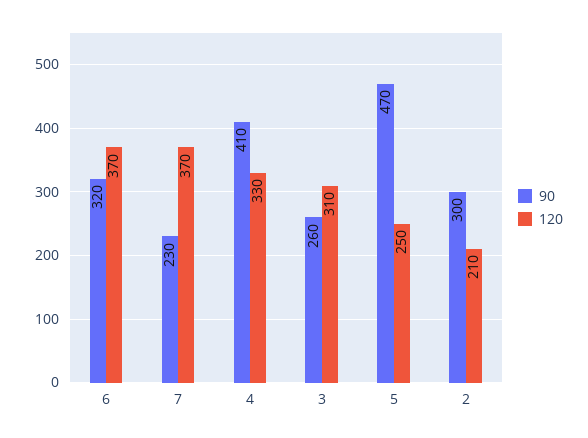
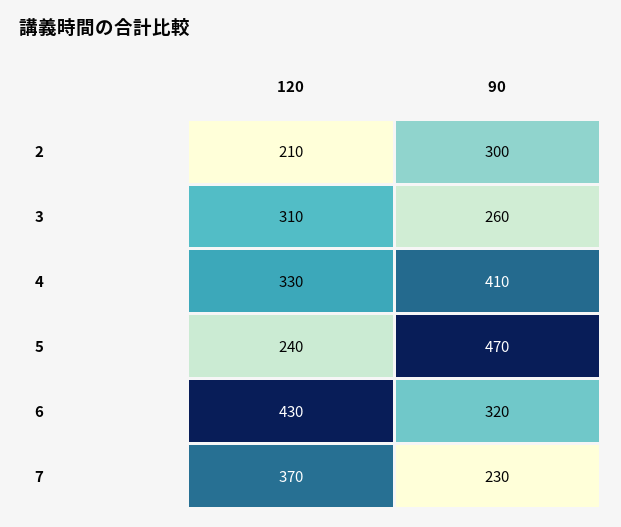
120, 6: 370 -> 430
120, 5: 250 -> 240

